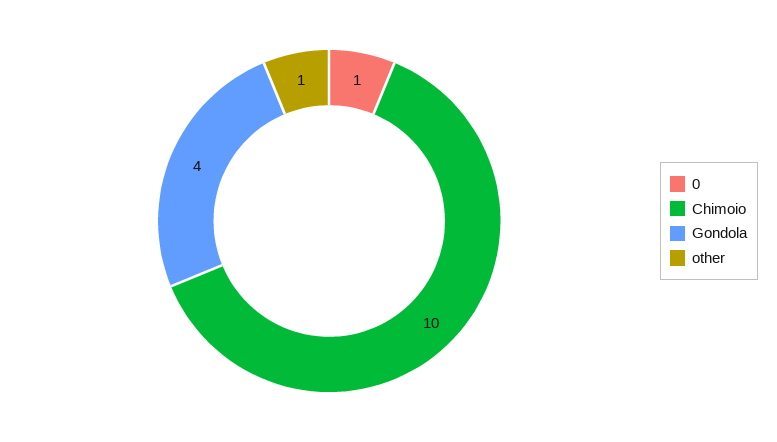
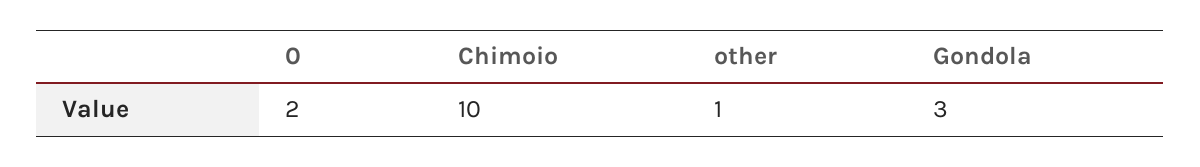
0: 1 -> 2
Gondola: 4 -> 3

